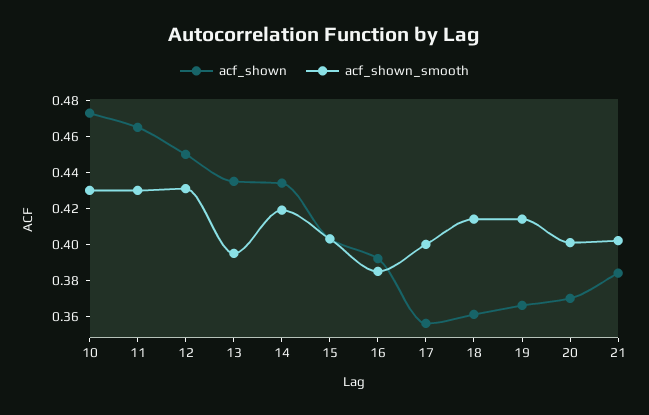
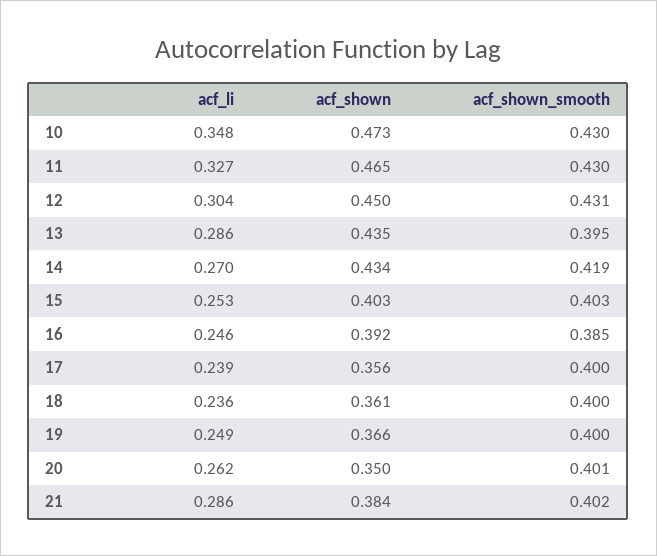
acf_shown_smooth, 18: 0.415 -> 0.4
acf_shown_smooth, 19: 0.415 -> 0.4
acf_shown, 20: 0.37 -> 0.35
acf_li, 10: none -> 0.348
acf_li, 11: none -> 0.327
acf_li, 12: none -> 0.304
acf_li, 13: none -> 0.286
acf_li, 14: none -> 0.27
acf_li, 15: none -> 0.253
acf_li, 16: none -> 0.246
acf_li, 17: none -> 0.239
acf_li, 18: none -> 0.236
acf_li, 19: none -> 0.249
acf_li, 20: none -> 0.262
acf_li, 21: none -> 0.286

